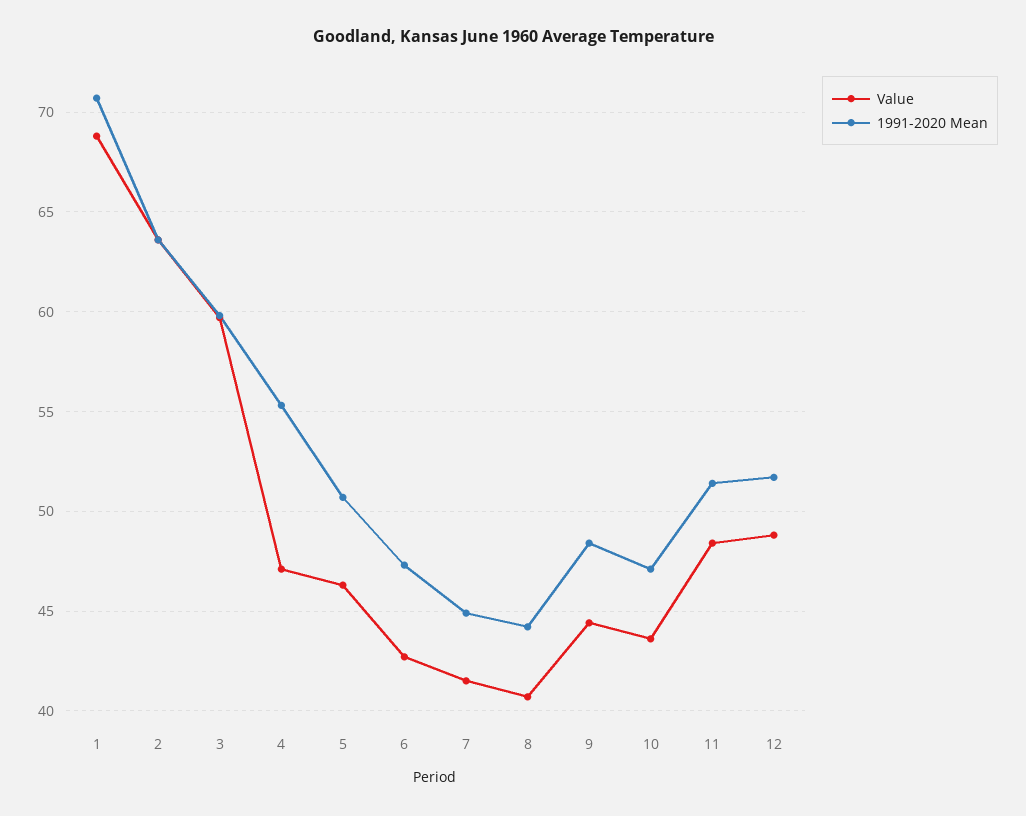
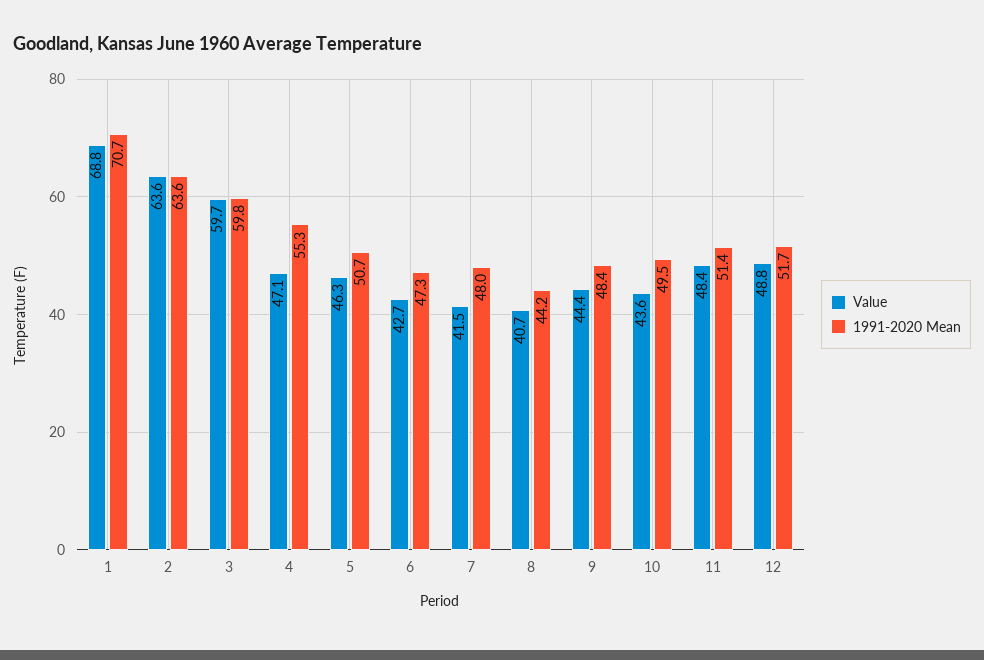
1991-2020 Mean, 7: 45 -> 48
1991-2020 Mean, 10: 47 -> 49.5

